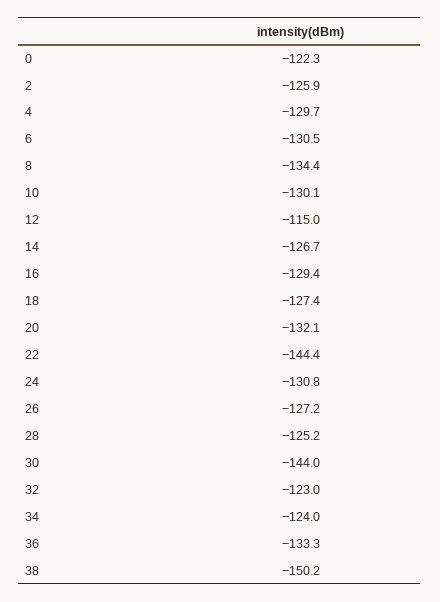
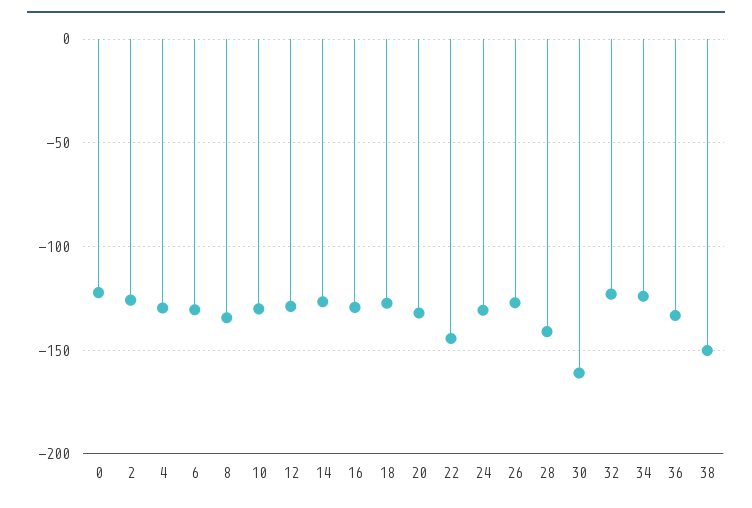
12: -115 -> -130
28: -125.2 -> -140
30: -144 -> -160

